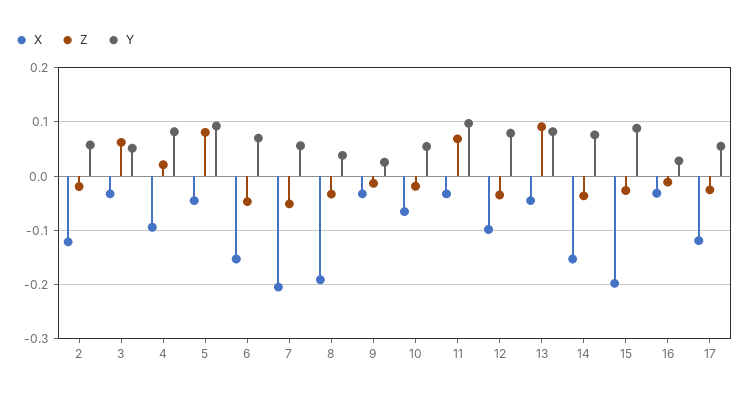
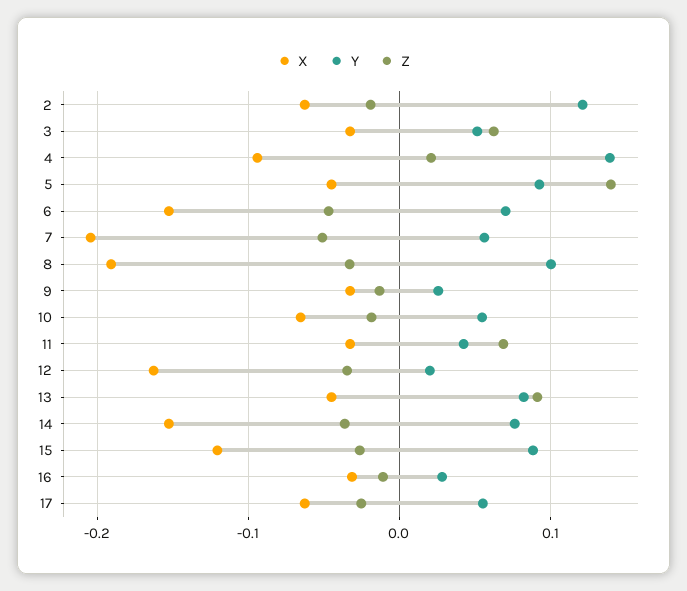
X, 2: -0.12 -> -0.06
Y, 2: 0.06 -> 0.12
Y, 4: 0.08 -> 0.14
Z, 5: 0.08 -> 0.14
Y, 8: 0.04 -> 0.1
Y, 11: 0.1 -> 0.04
X, 12: -0.1 -> -0.16
Y, 12: 0.08 -> 0.02
X, 15: -0.2 -> -0.12
X, 17: -0.12 -> -0.06

